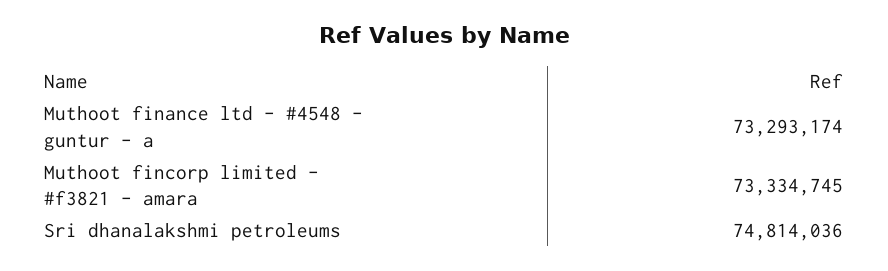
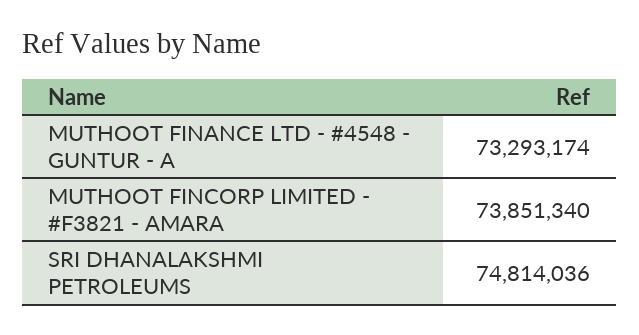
Muthoot fincorp limited - #f3821 - amara: 73334745 -> 73851340

